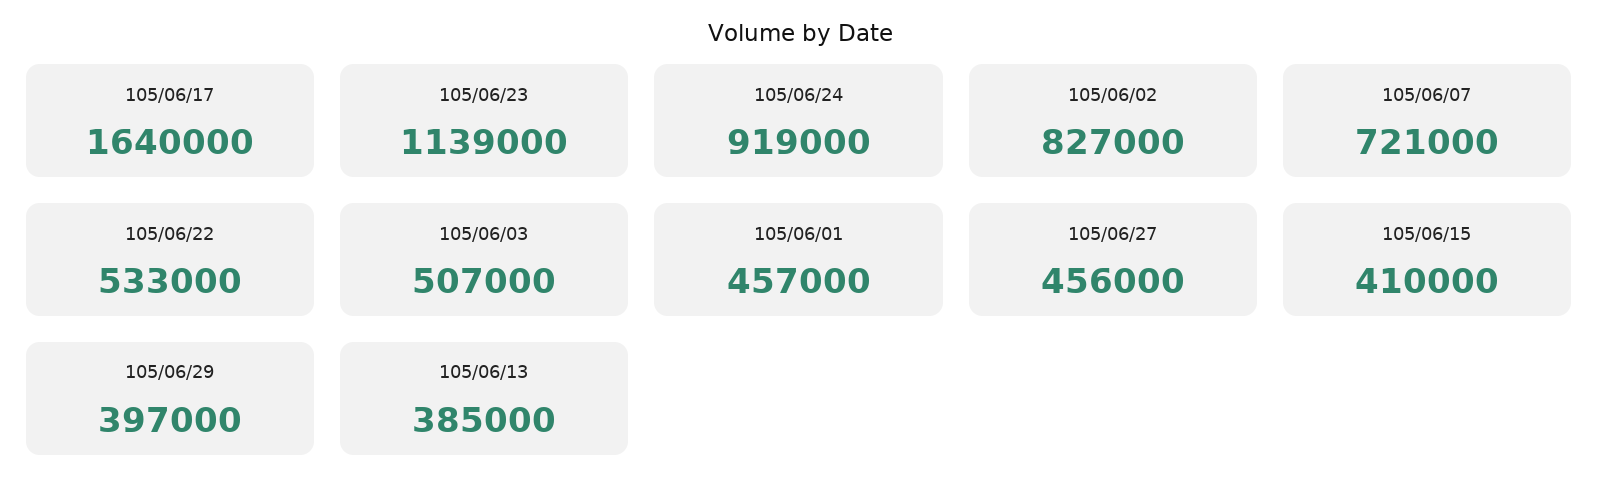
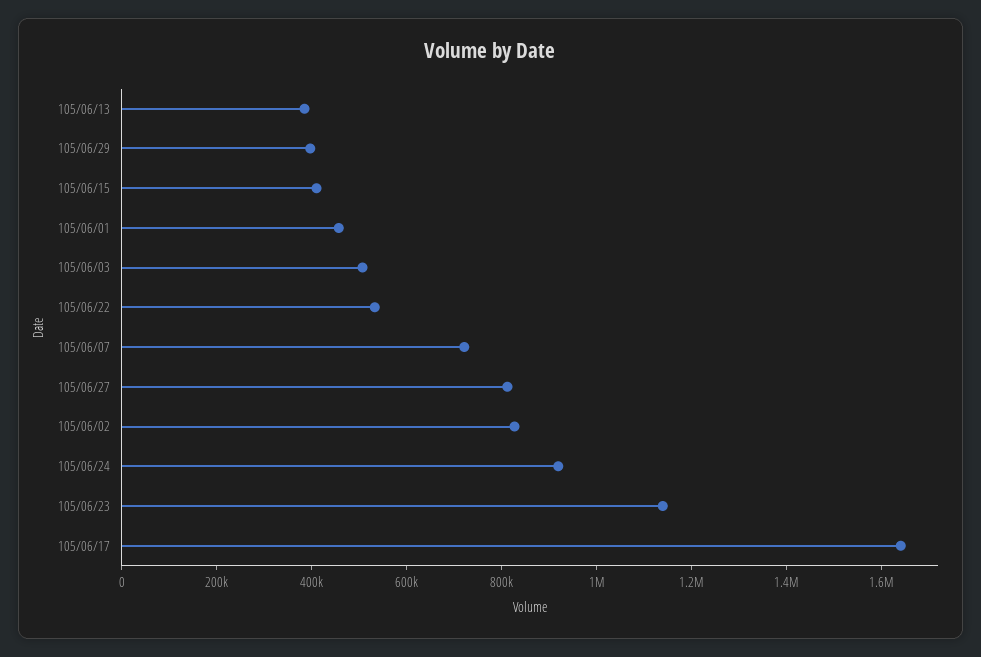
105/06/27: 456000 -> 800000

